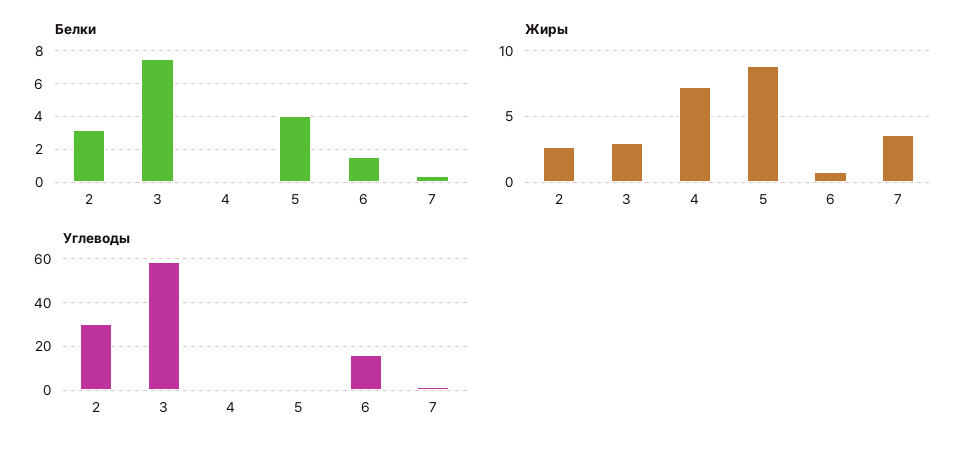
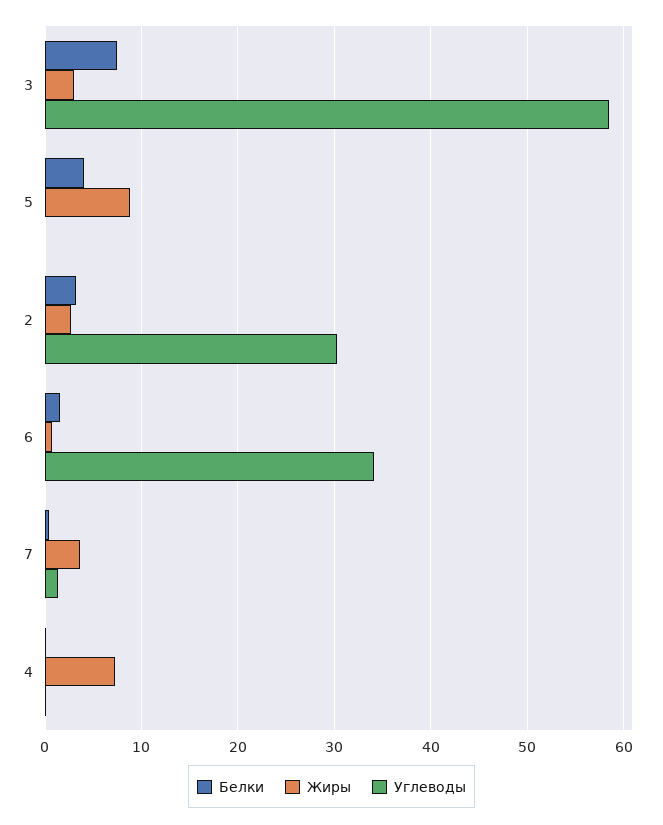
Углеводы, 6: 15 -> 34

